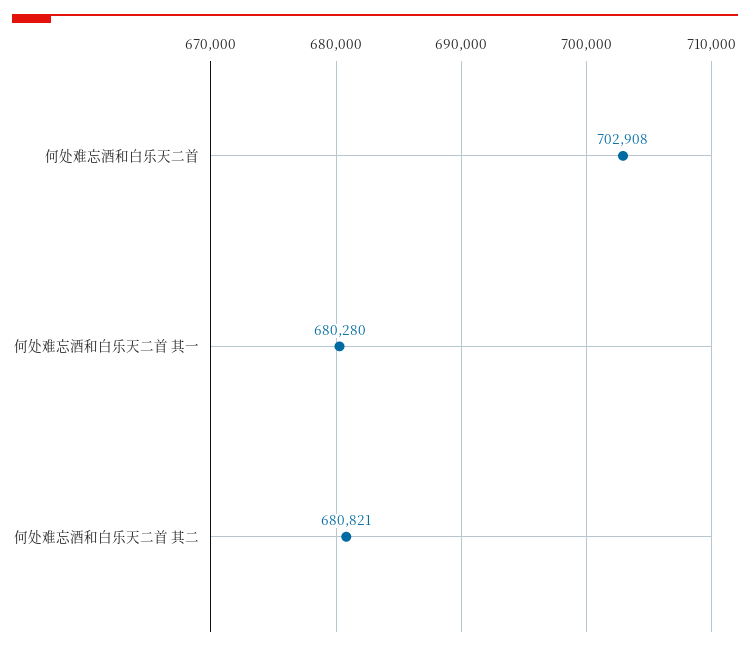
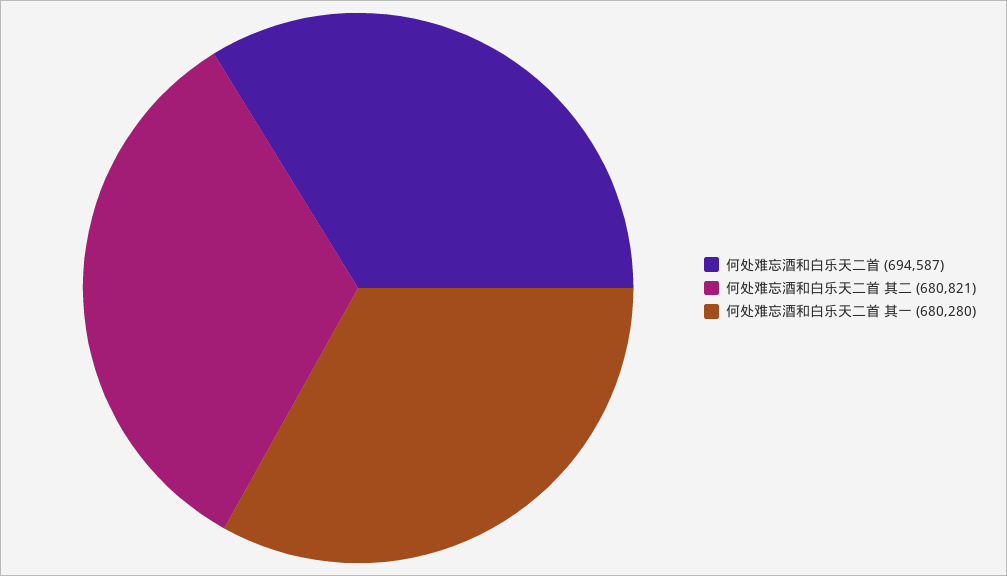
何处难忘酒和白乐天二首: 702908 -> 694587

